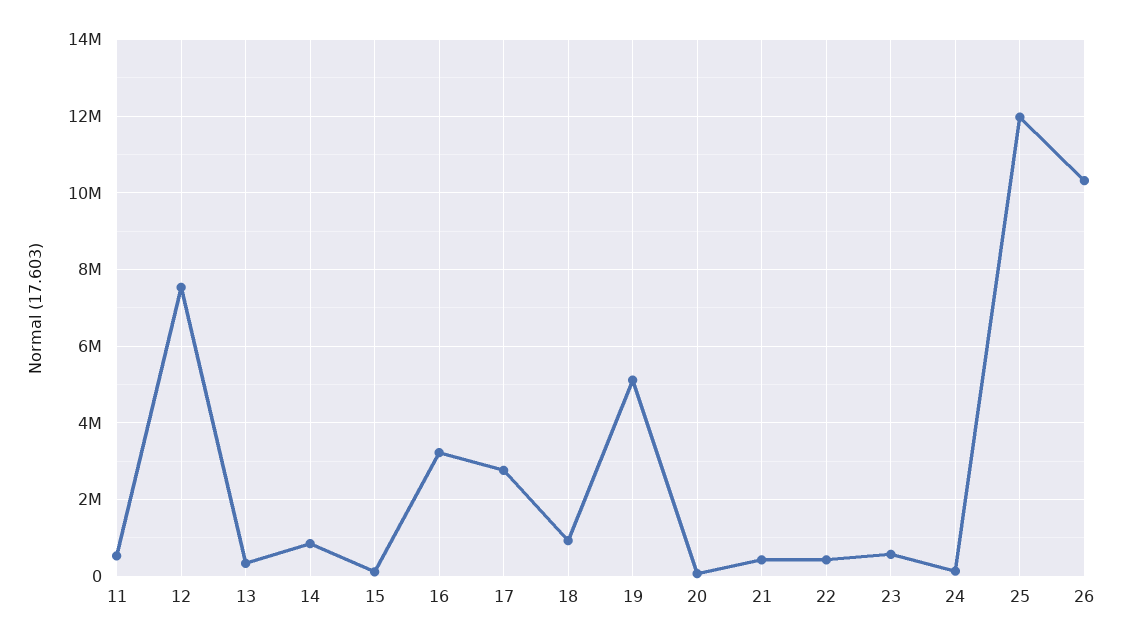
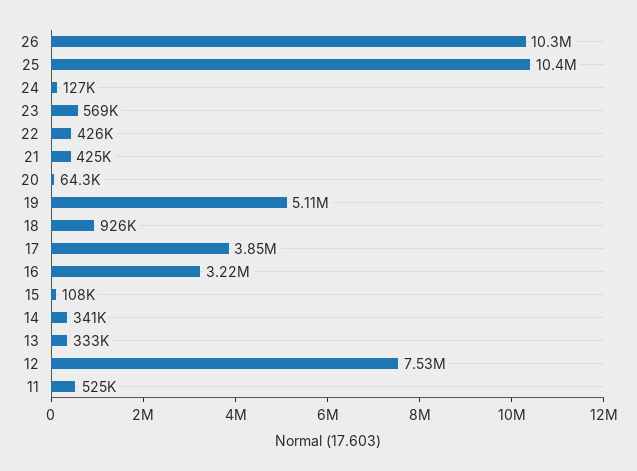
14: 800000 -> 341000
17: 2800000 -> 3850000
25: 12000000 -> 10400000

